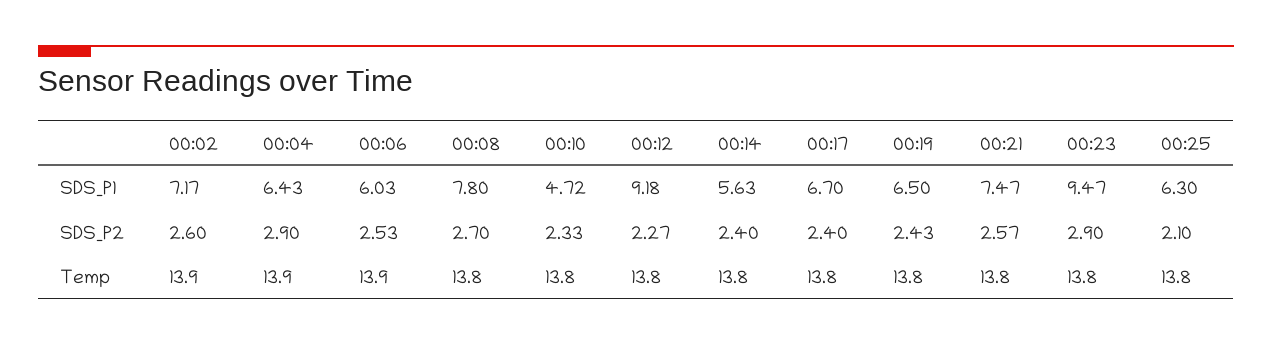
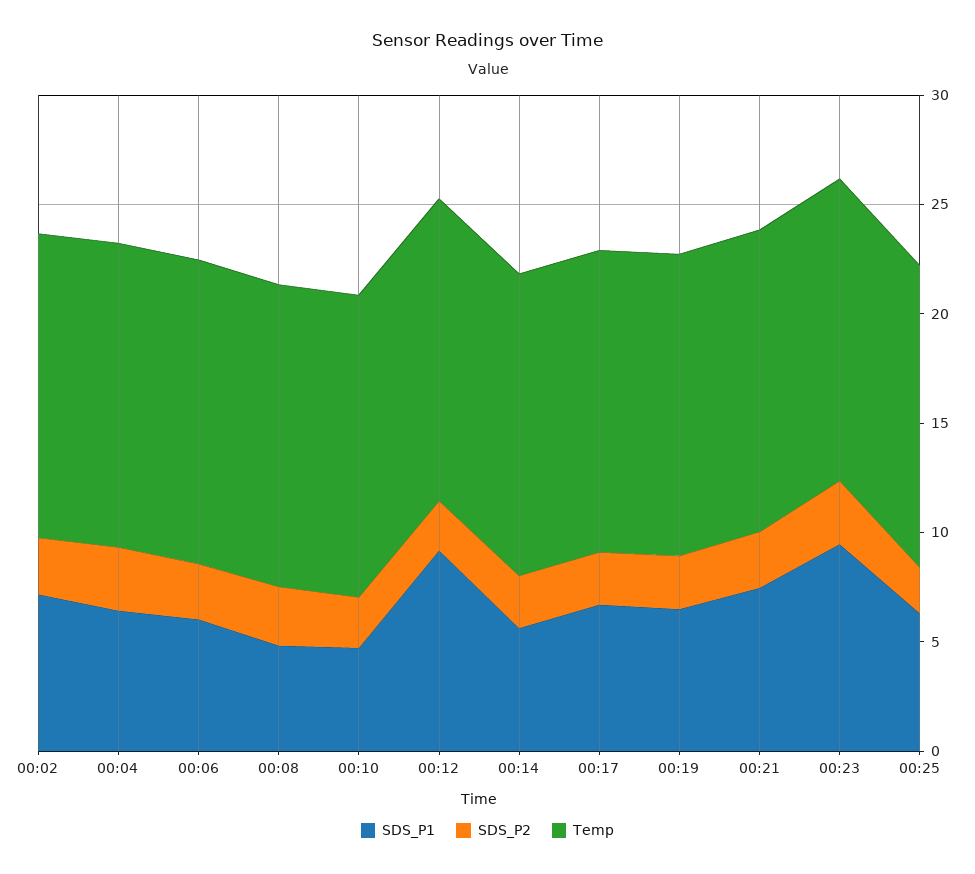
SDS_P1, 00:08: 7.8 -> 5

